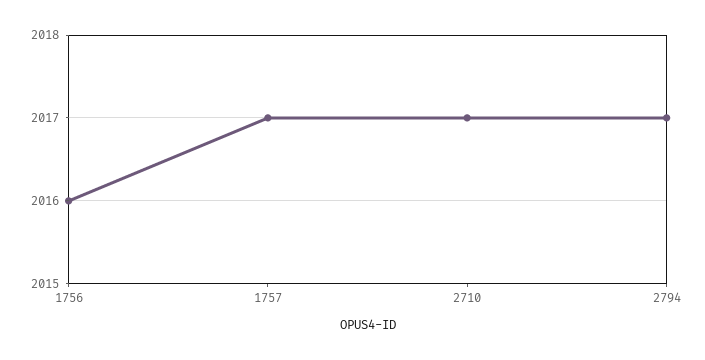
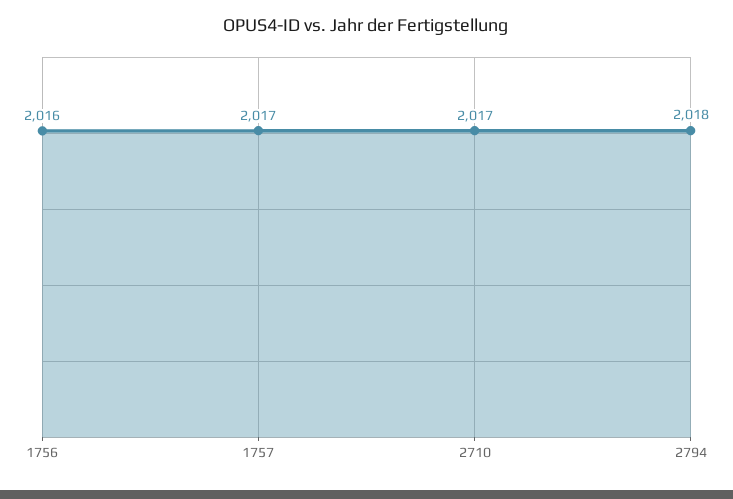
2794: 2017 -> 2018

